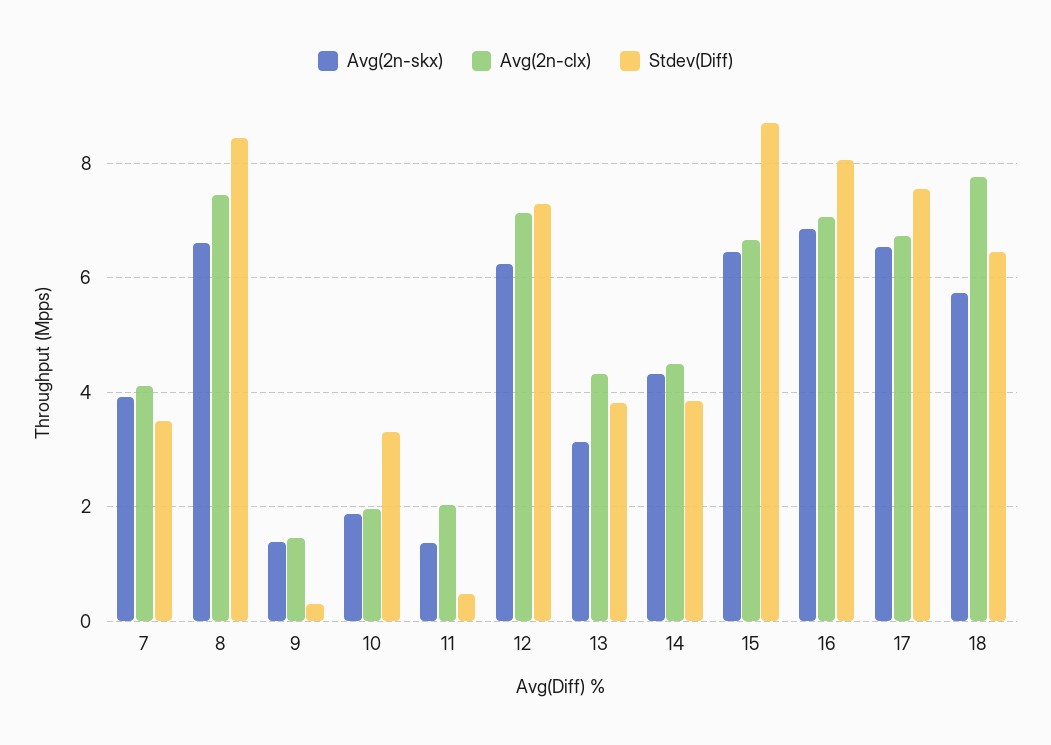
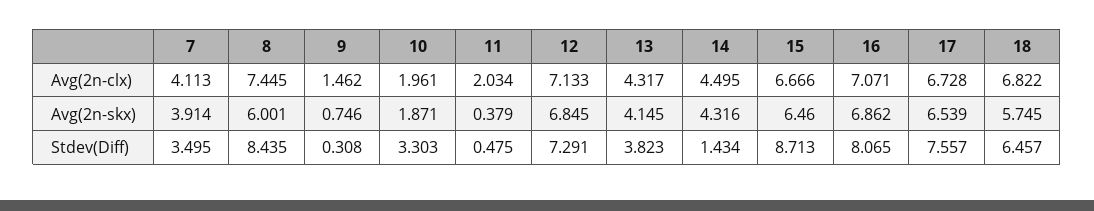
Avg(2n-skx), 8: 6.6 -> 6.001
Avg(2n-skx), 9: 1.4 -> 0.746
Avg(2n-skx), 11: 1.4 -> 0.379
Avg(2n-skx), 12: 6.2 -> 6.845
Avg(2n-skx), 13: 3.2 -> 4.145
Stdev(Diff), 14: 3.8 -> 1.434
Avg(2n-clx), 18: 7.8 -> 6.822

